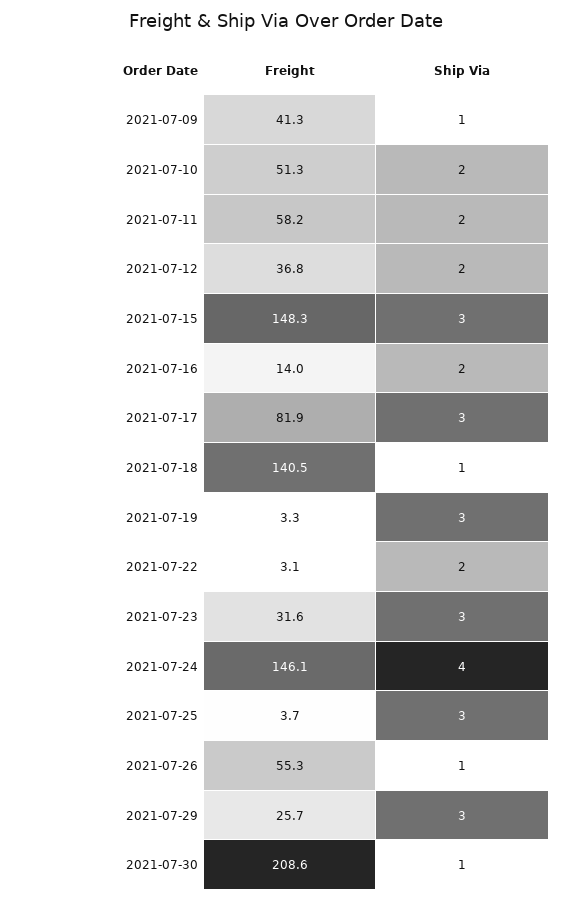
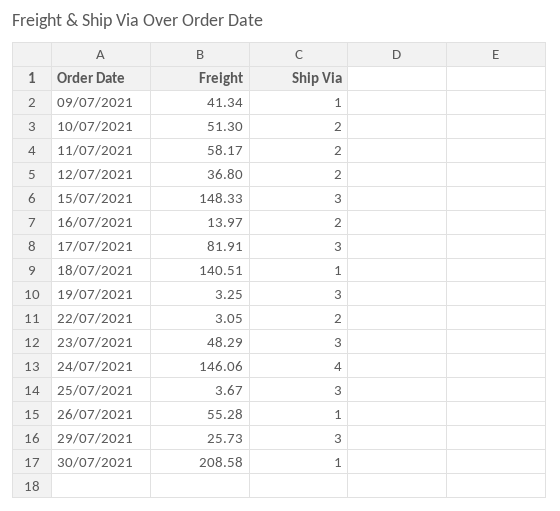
Freight, 2021-07-23: 31.6 -> 48.29

